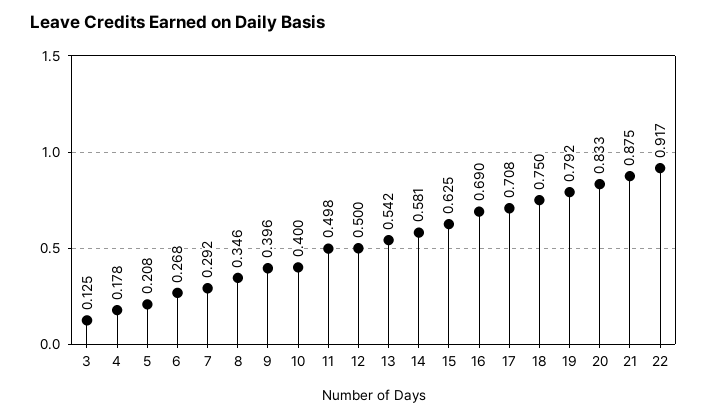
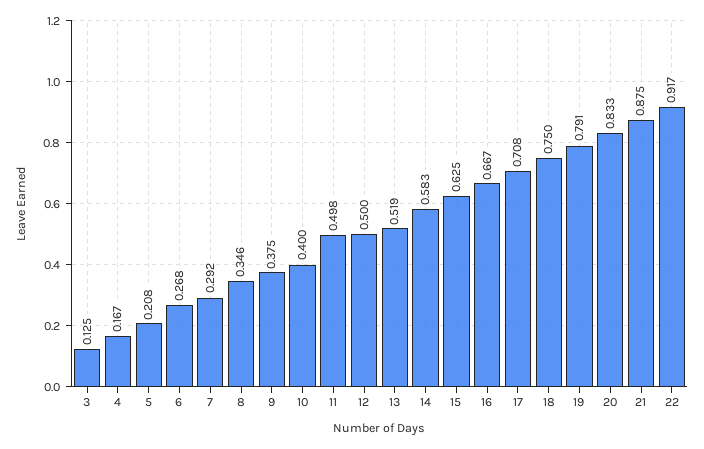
4: 0.178 -> 0.167
9: 0.396 -> 0.375
13: 0.542 -> 0.519
14: 0.581 -> 0.583
16: 0.69 -> 0.667
19: 0.792 -> 0.791

